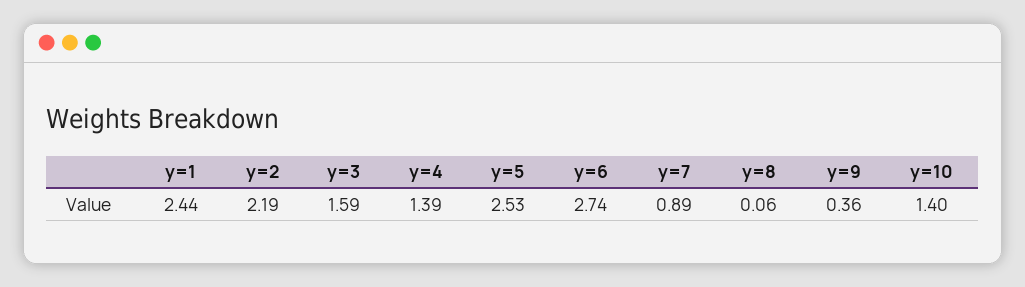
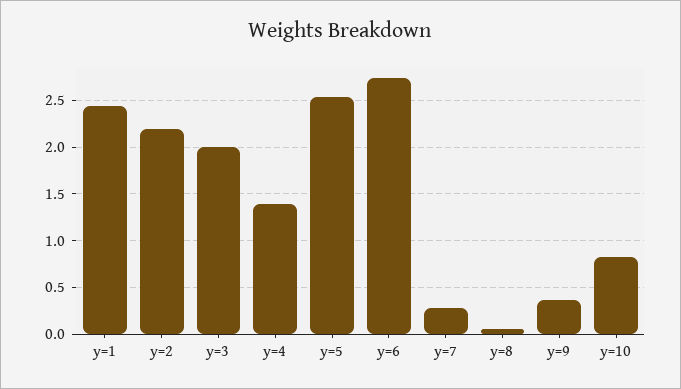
y=3: 1.59 -> 2
y=7: 0.89 -> 0.3
y=10: 1.4 -> 0.8

